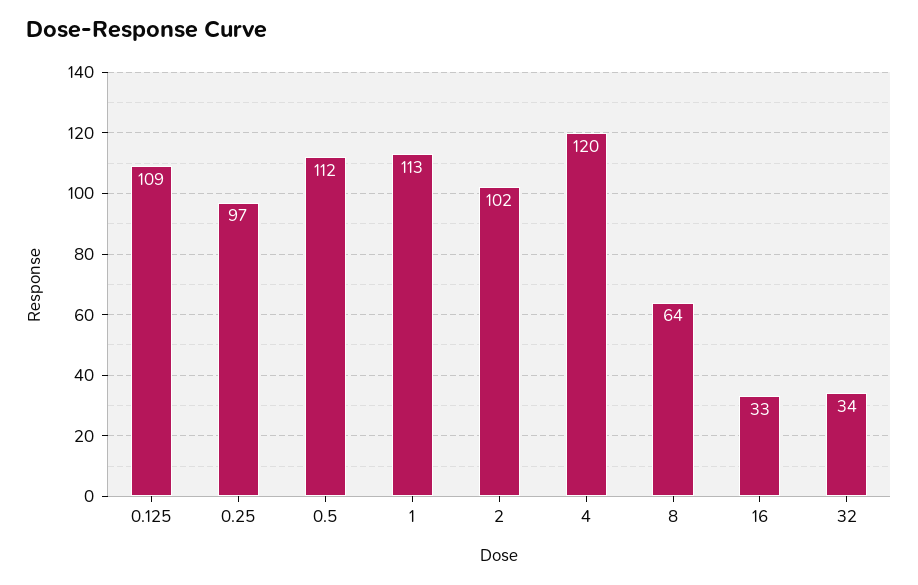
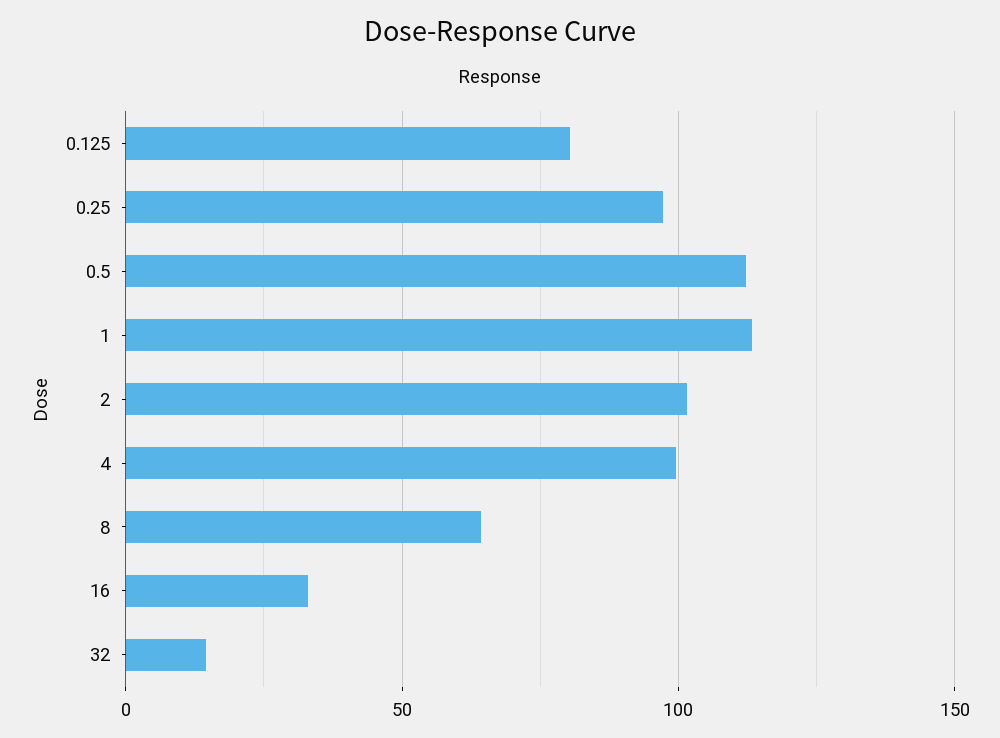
0.125: 109 -> 80
4: 120 -> 100
32: 34 -> 15

